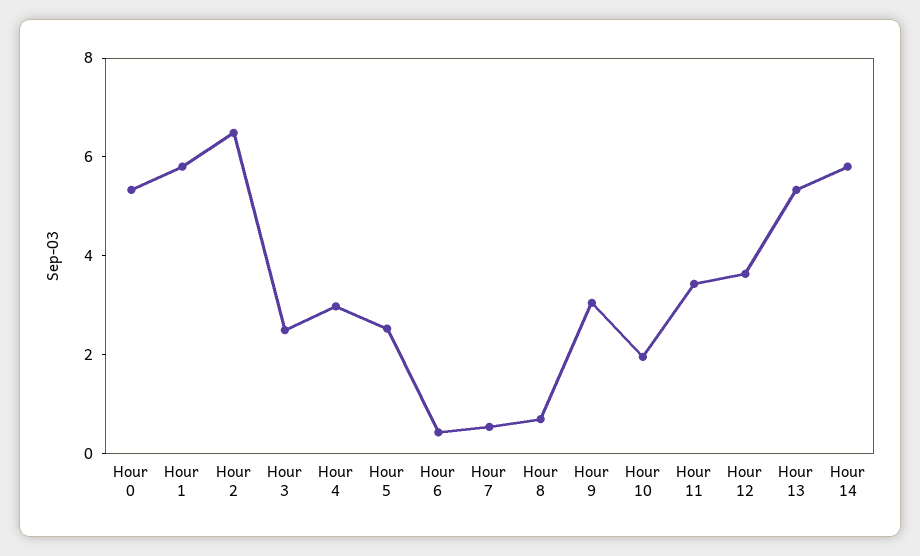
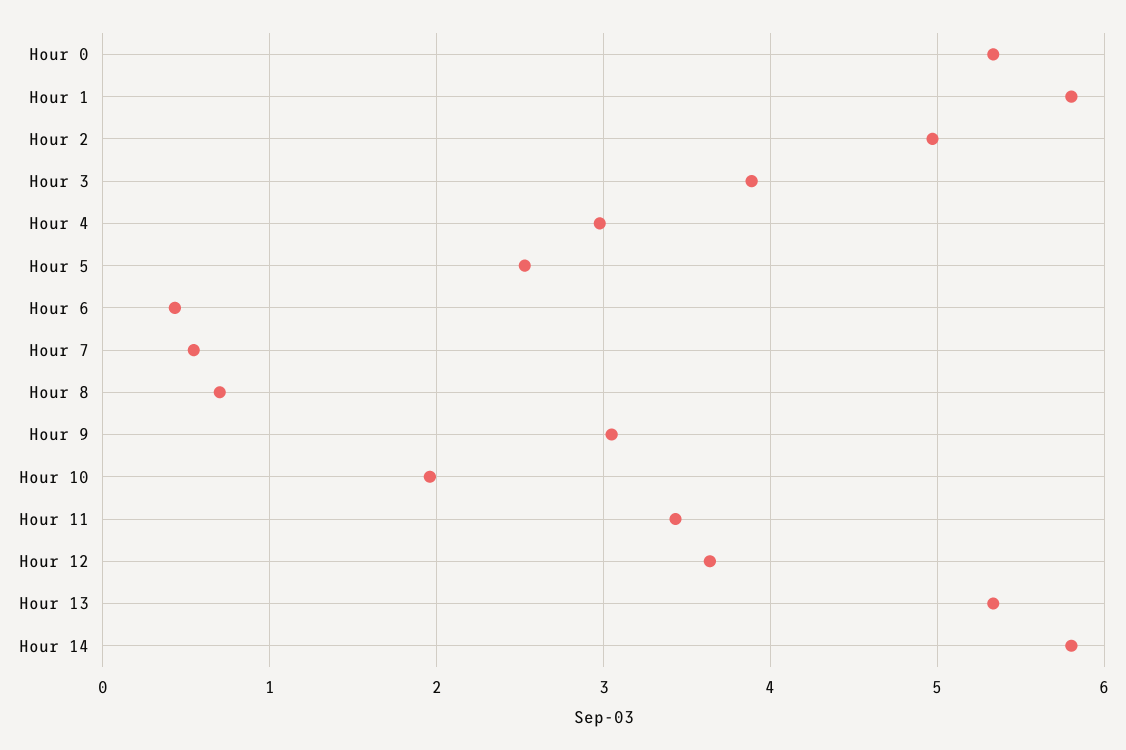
Hour 2: 6.5 -> 5
Hour 3: 2.5 -> 3.9

